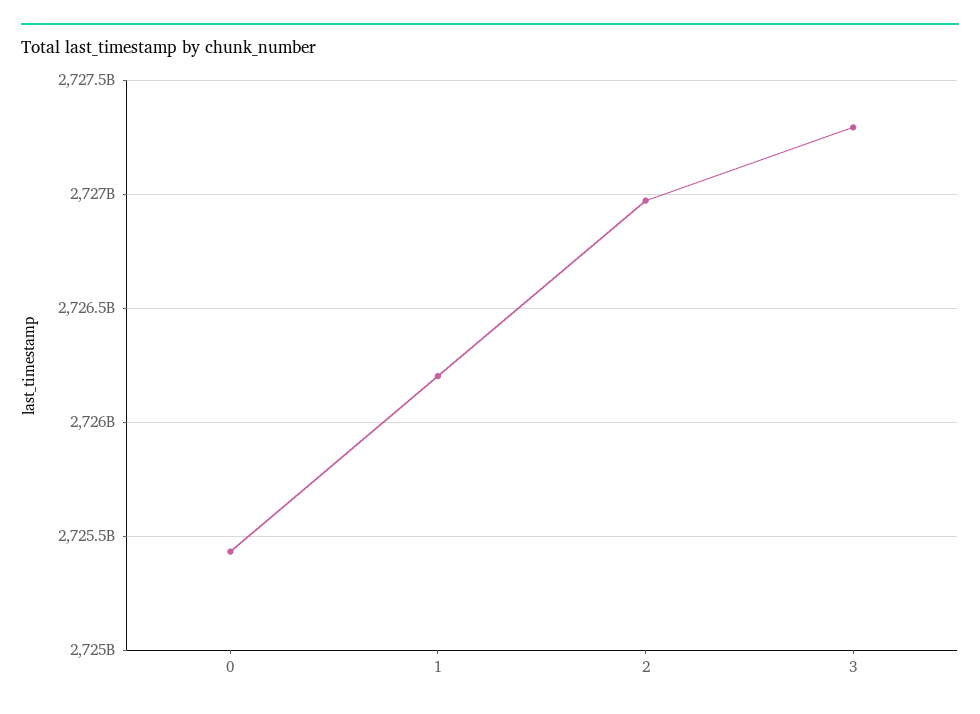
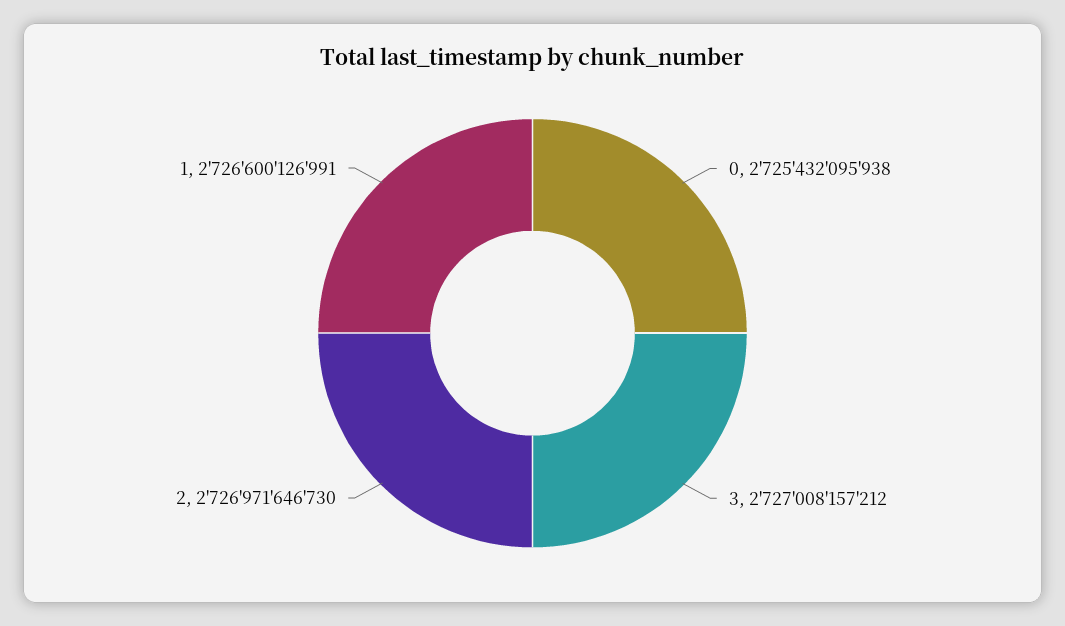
1: 2726200000000 -> 2726600126991
3: 2727300000000 -> 2727008157212

